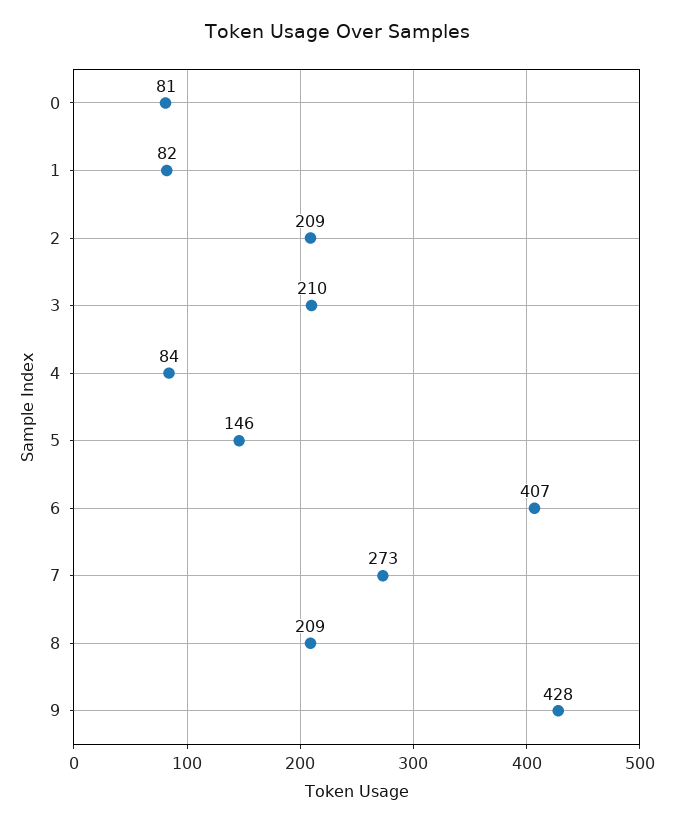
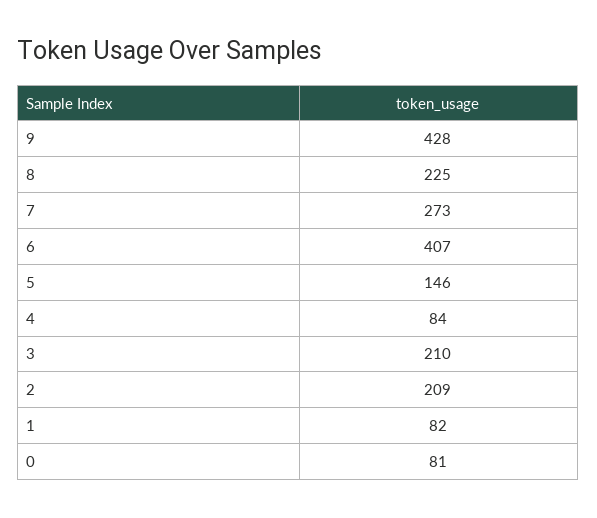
8: 209 -> 225

